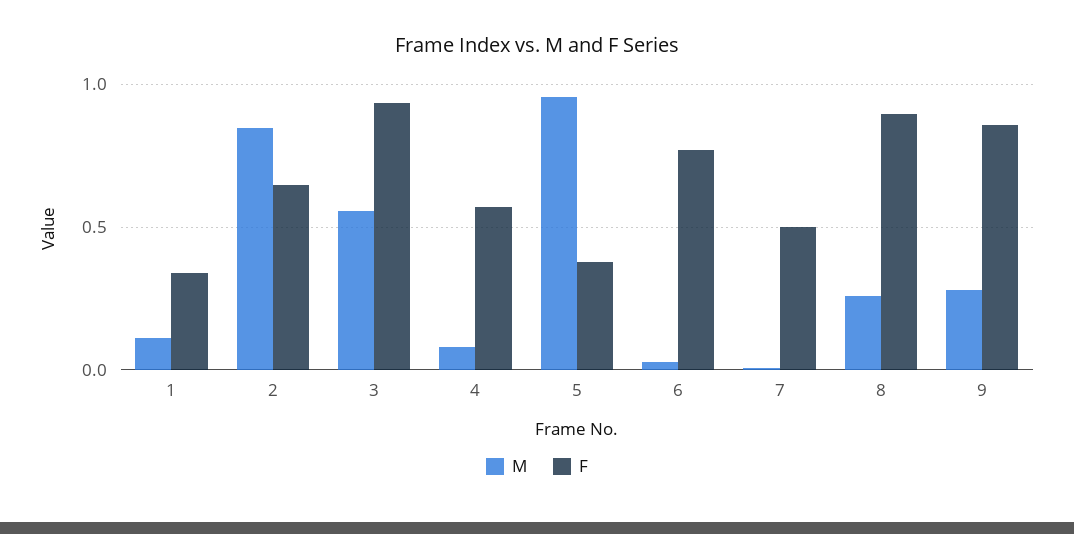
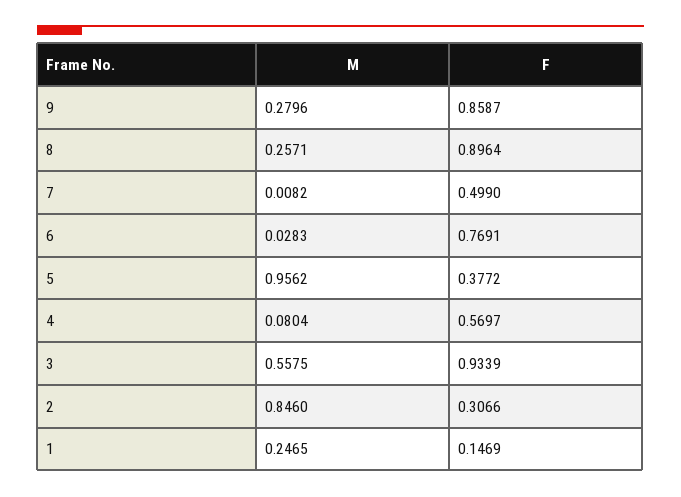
M, 1: 0.1 -> 0.2465
F, 1: 0.35 -> 0.1469
F, 2: 0.65 -> 0.3066

